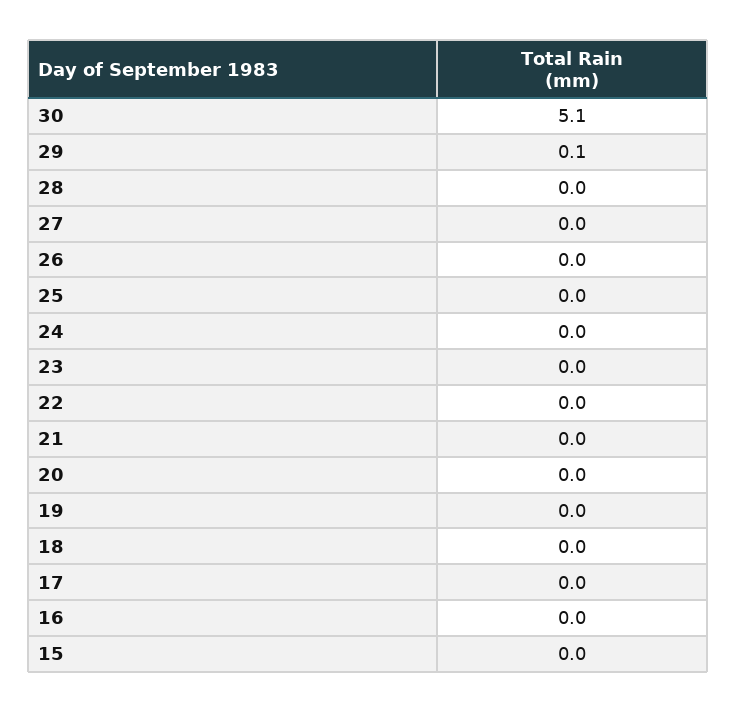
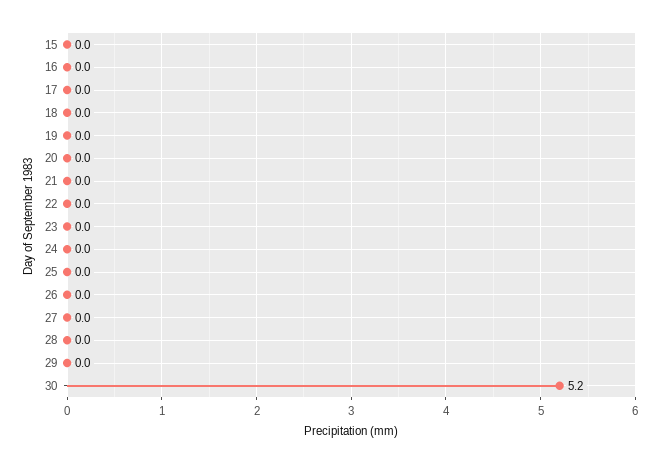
30: 5.1 -> 5.2
29: 0.1 -> 0

